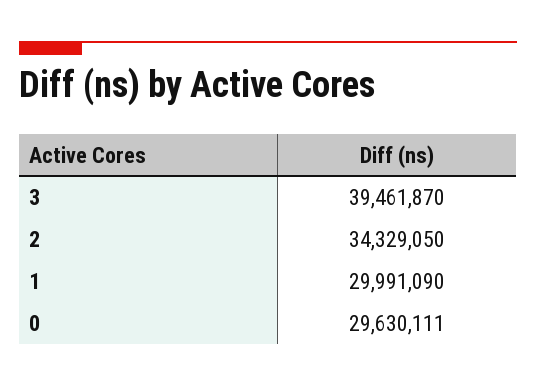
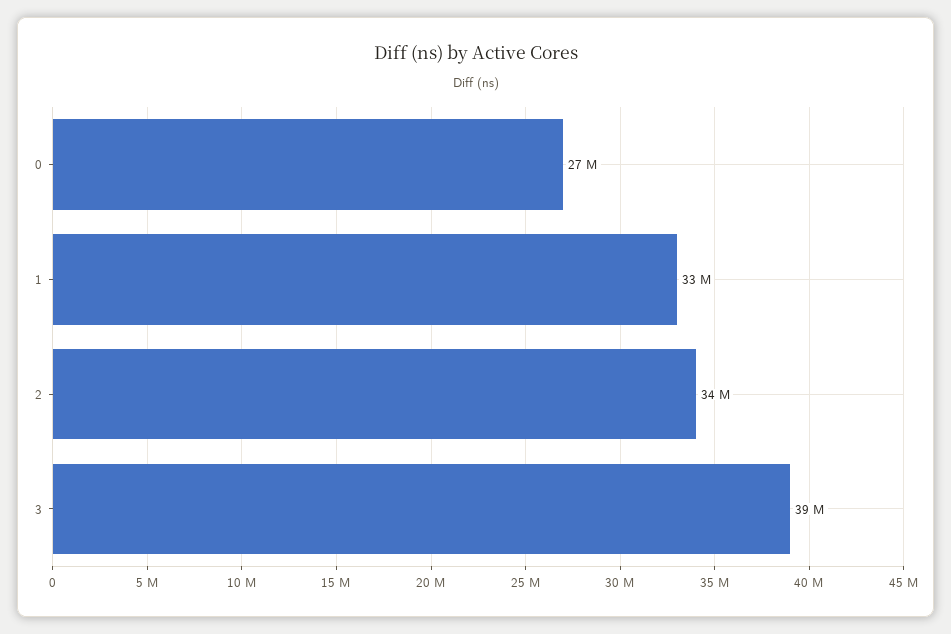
1: 29991090 -> 33000000
0: 29630111 -> 27000000

